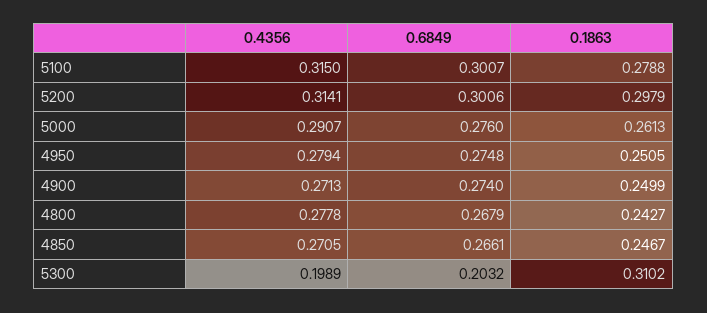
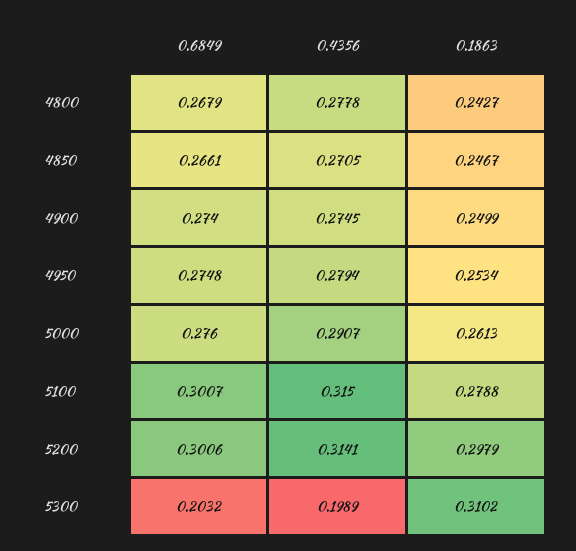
0.1863, 4950: 0.2505 -> 0.2534
0.4356, 4900: 0.2713 -> 0.2745

